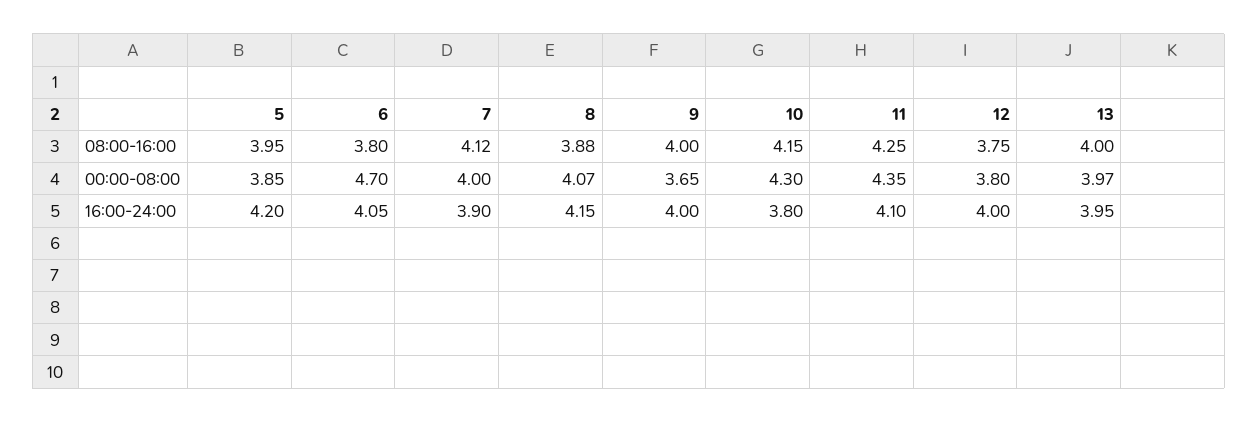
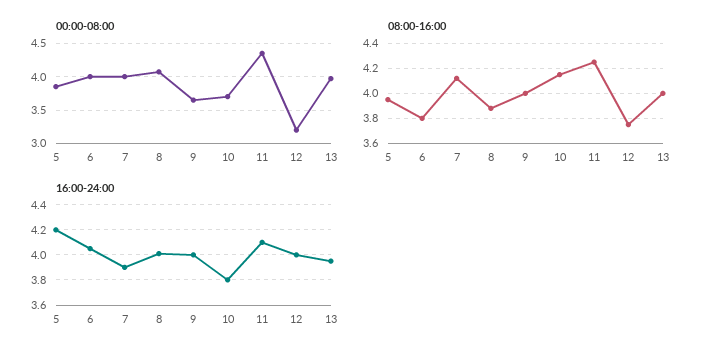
00:00-08:00, 6: 4.7 -> 4
00:00-08:00, 10: 4.3 -> 3.7
00:00-08:00, 12: 3.8 -> 3.2
16:00-24:00, 8: 4.15 -> 4

